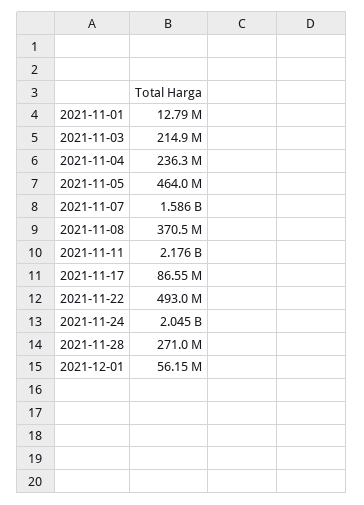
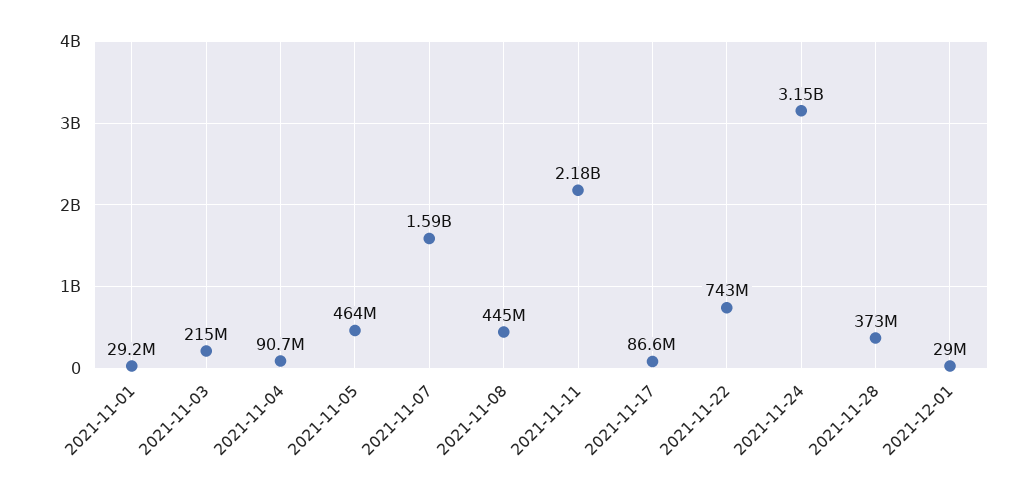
2021-11-01: 12790000 -> 29200000
2021-11-04: 236300000 -> 90700000
2021-11-08: 370500000 -> 445000000
2021-11-22: 493000000 -> 743000000
2021-11-24: 2045000000 -> 3150000000
2021-11-28: 271000000 -> 373000000
2021-12-01: 56150000 -> 29000000

